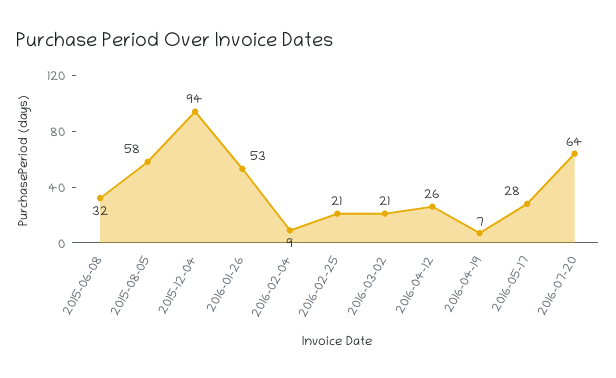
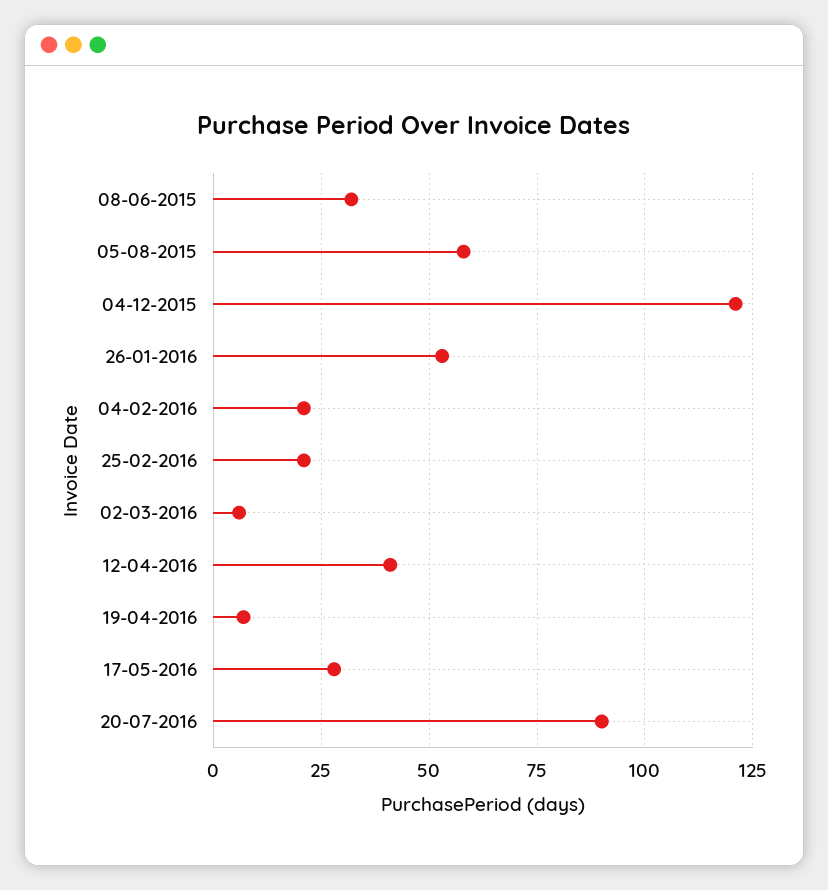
2015-12-04: 94 -> 120
2016-02-04: 9 -> 20
2016-03-02: 21 -> 5
2016-04-12: 26 -> 40
2016-07-20: 64 -> 90

